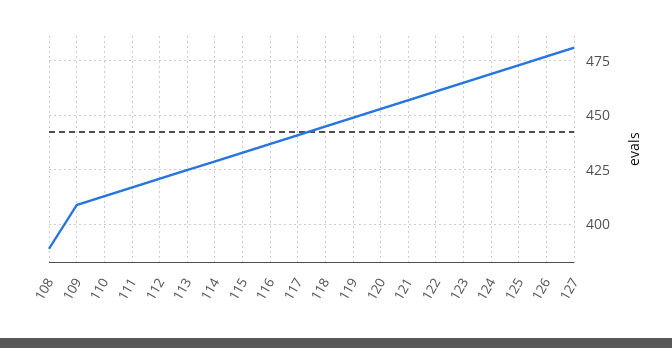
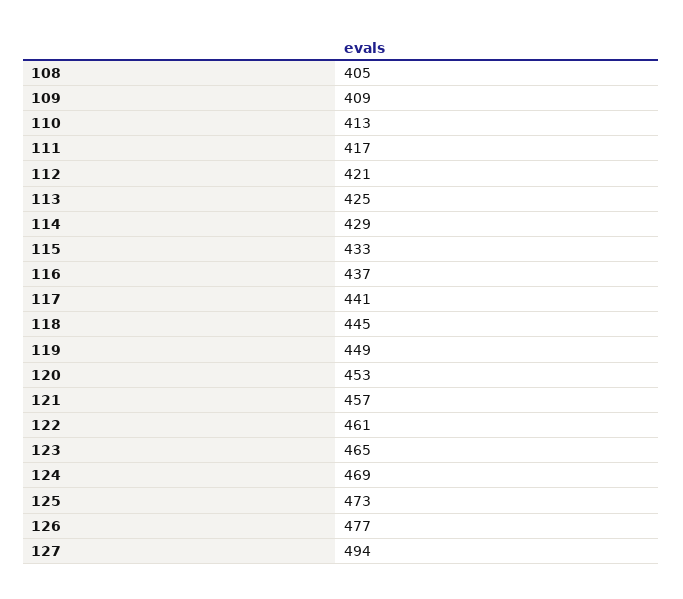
108: 390 -> 405
127: 480 -> 494

